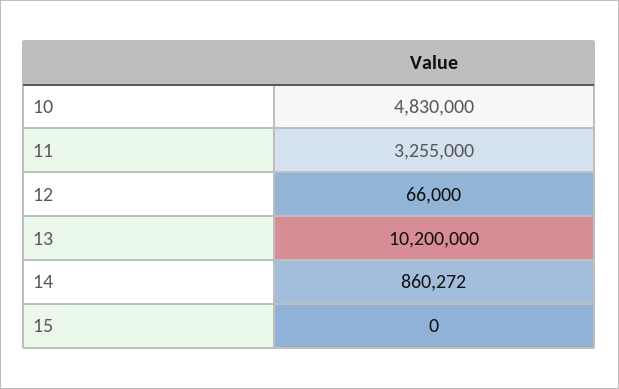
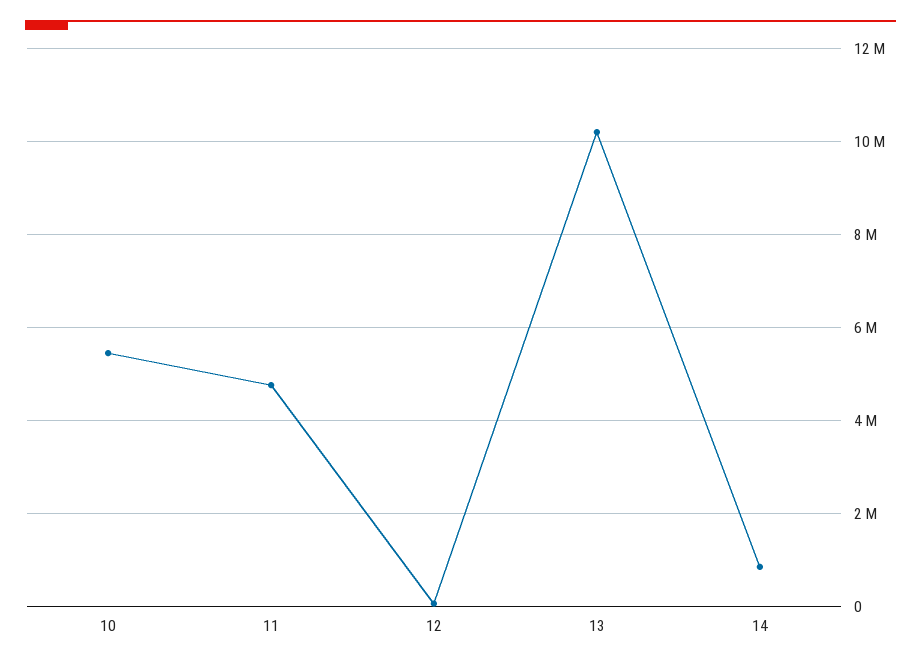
10: 4830000 -> 5400000
11: 3255000 -> 4800000
15: 0 -> none

